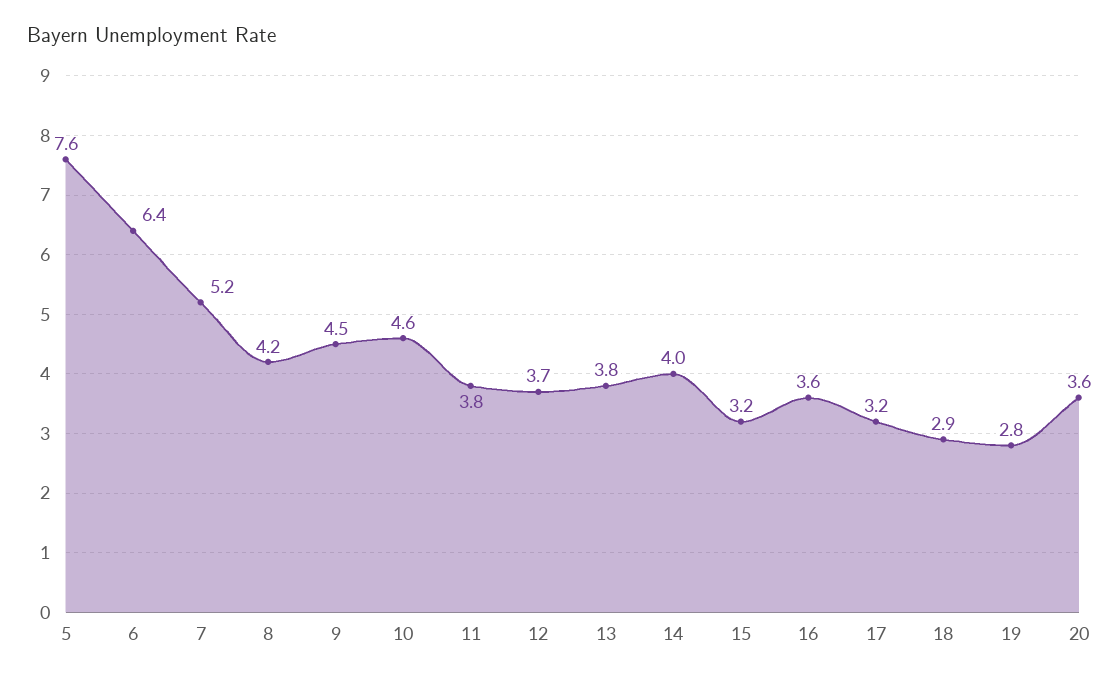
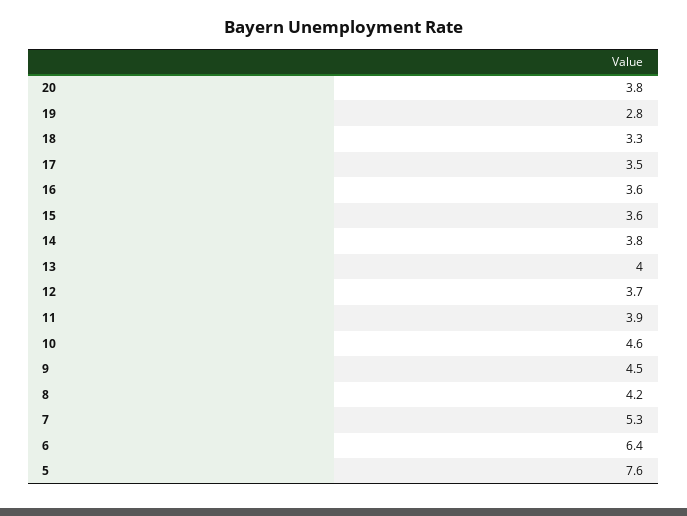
7: 5.2 -> 5.3
11: 3.8 -> 3.9
13: 3.8 -> 4
14: 4 -> 3.8
15: 3.2 -> 3.6
17: 3.2 -> 3.5
18: 2.9 -> 3.3
20: 3.6 -> 3.8

